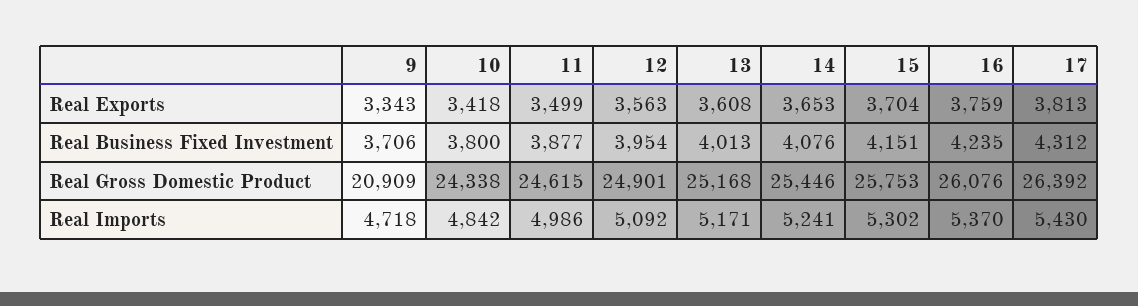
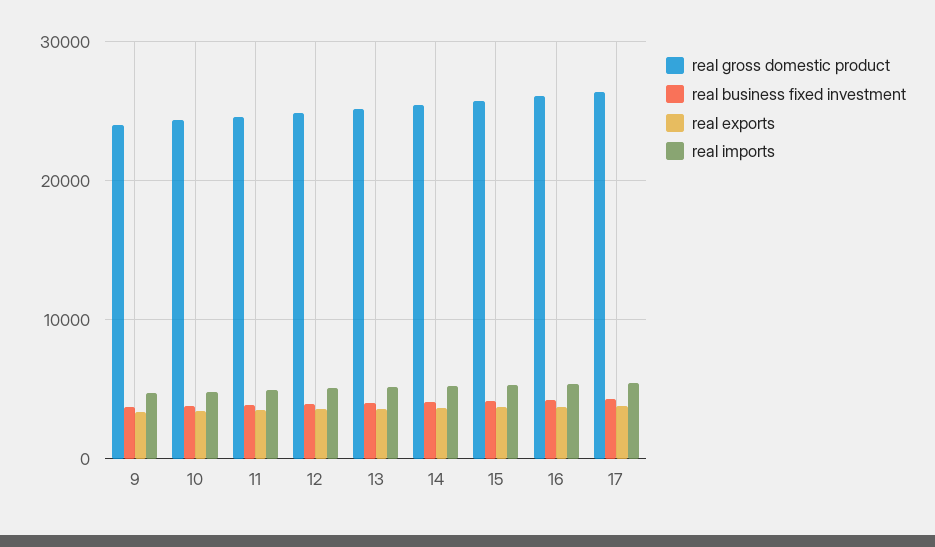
Real Gross Domestic Product, 9: 20909 -> 24000

